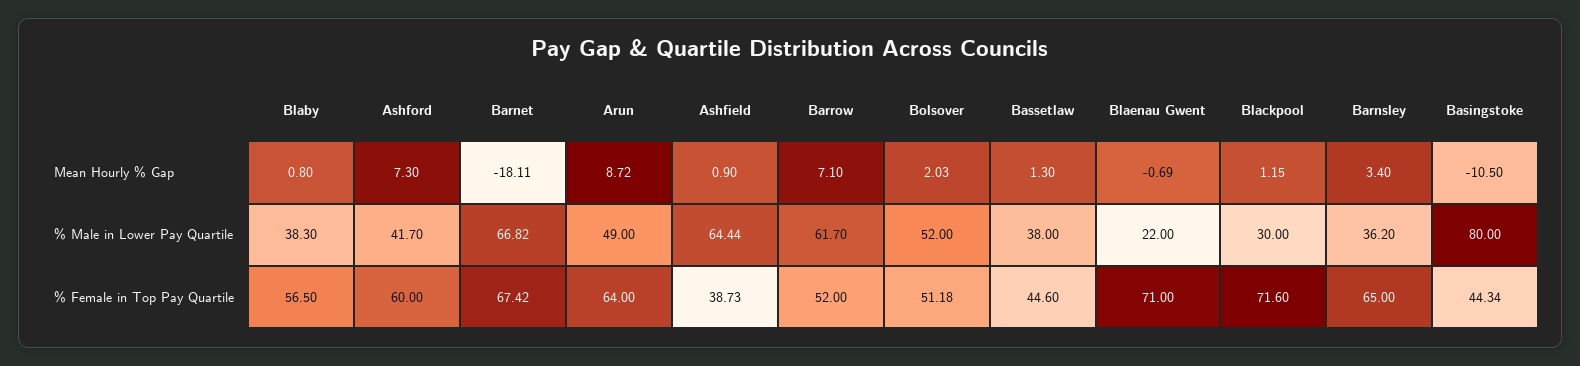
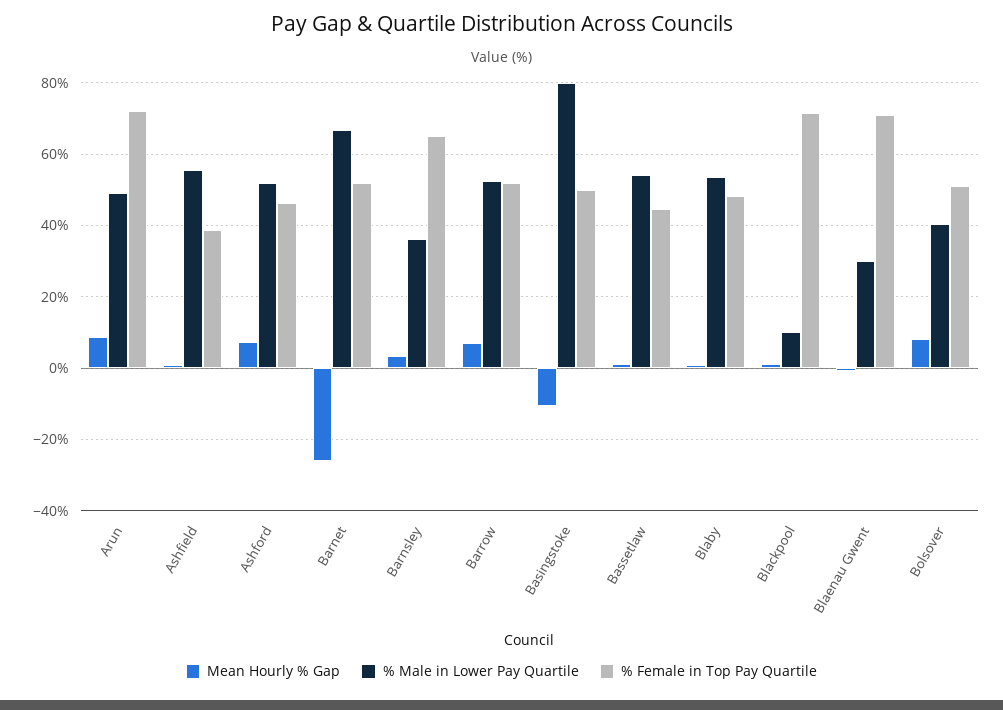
Mean Hourly % Gap, Barnet: -18.11 -> -26
Mean Hourly % Gap, Bolsover: 2.03 -> 8
% Male in Lower Pay Quartile, Blaby: 38.3 -> 54
% Male in Lower Pay Quartile, Ashford: 41.7 -> 52
% Male in Lower Pay Quartile, Ashfield: 64.44 -> 56
% Male in Lower Pay Quartile, Barrow: 61.7 -> 52
% Male in Lower Pay Quartile, Bolsover: 52 -> 40
% Male in Lower Pay Quartile, Bassetlaw: 38 -> 54
% Male in Lower Pay Quartile, Blaenau Gwent: 22 -> 30
% Male in Lower Pay Quartile, Blackpool: 30 -> 10
% Female in Top Pay Quartile, Blaby: 56.5 -> 48
% Female in Top Pay Quartile, Ashford: 60 -> 46
% Female in Top Pay Quartile, Barnet: 67.42 -> 52
% Female in Top Pay Quartile, Arun: 64 -> 72
% Female in Top Pay Quartile, Basingstoke: 44.34 -> 50

